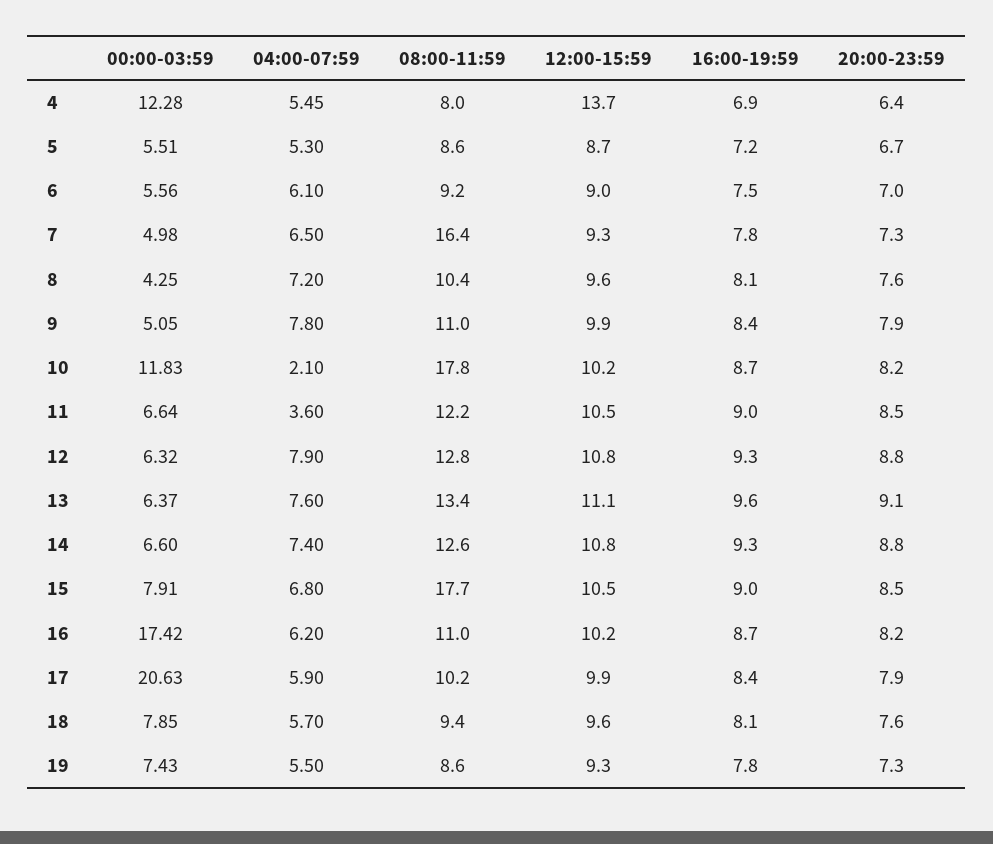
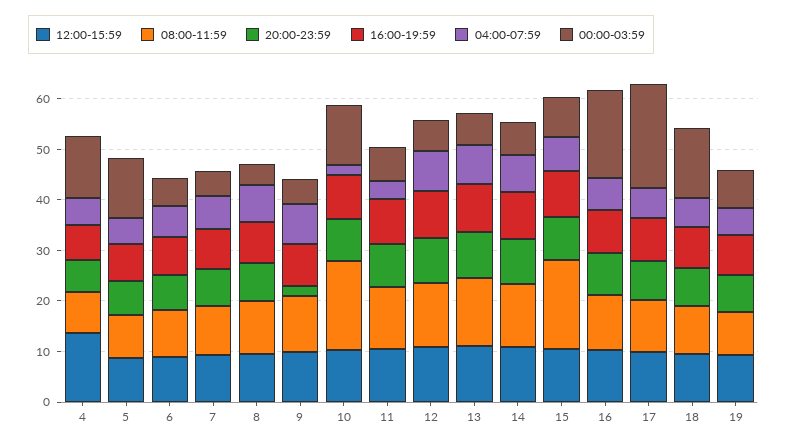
00:00-03:59, 5: 5.51 -> 12
08:00-11:59, 7: 16.4 -> 10
20:00-23:59, 9: 7.9 -> 2
00:00-03:59, 18: 7.85 -> 14

